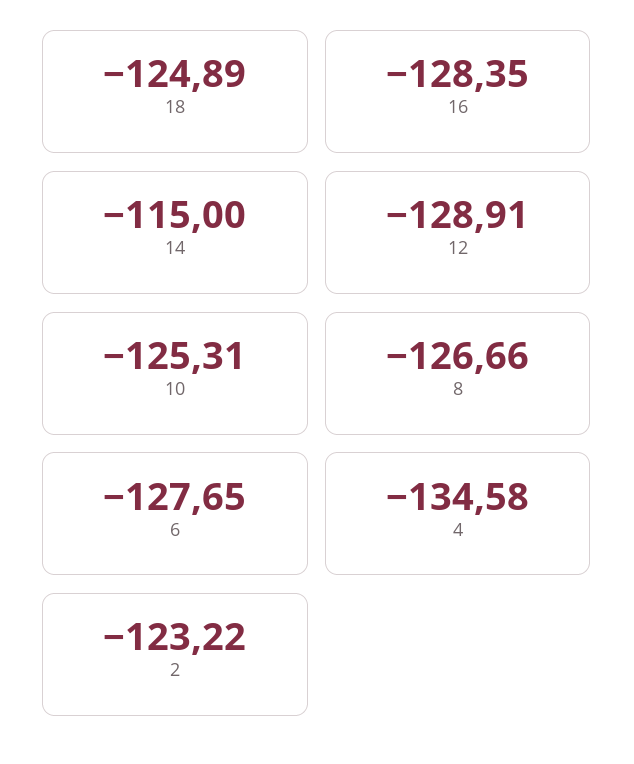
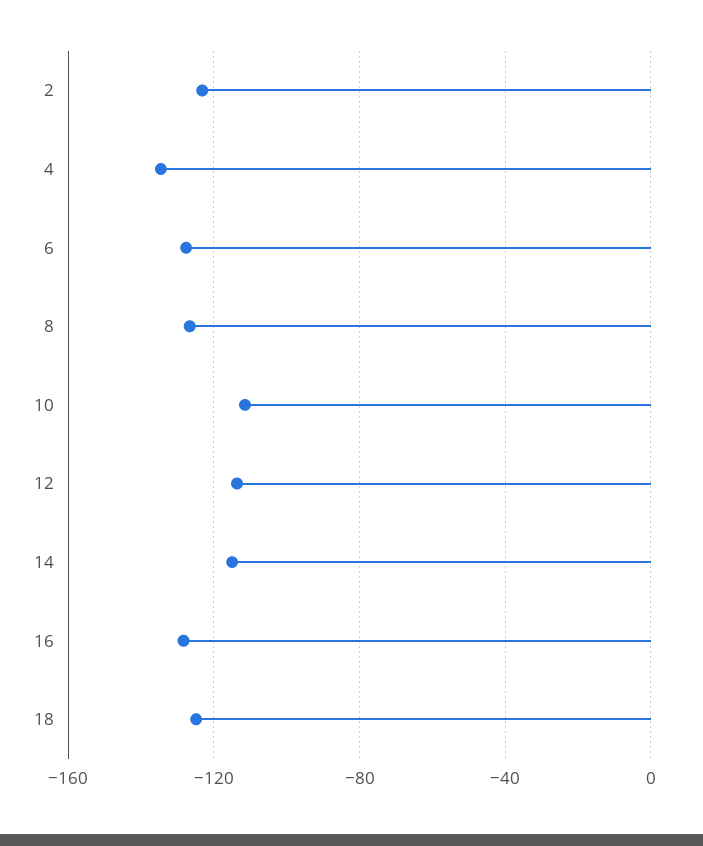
12: -128.91 -> -115
10: -125.31 -> -110

